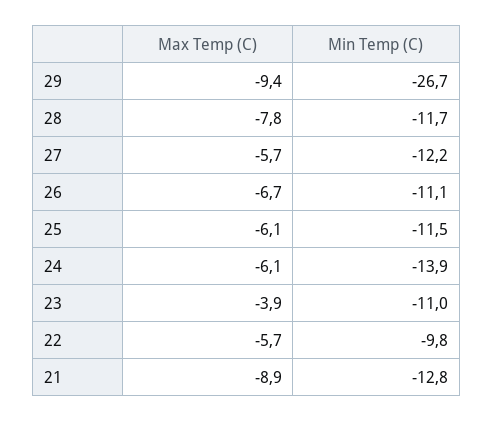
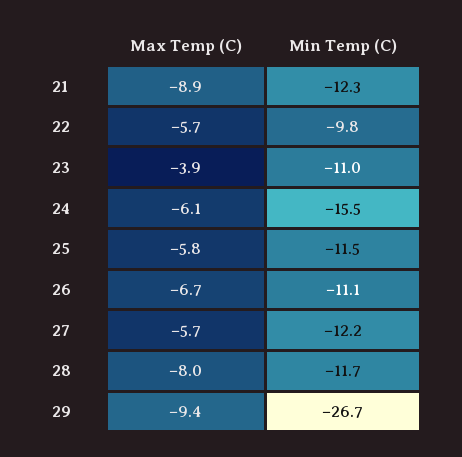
Max Temp (C), 28: -7.8 -> -8
Max Temp (C), 25: -6.1 -> -5.8
Min Temp (C), 24: -13.9 -> -15.5
Min Temp (C), 21: -12.8 -> -12.3

